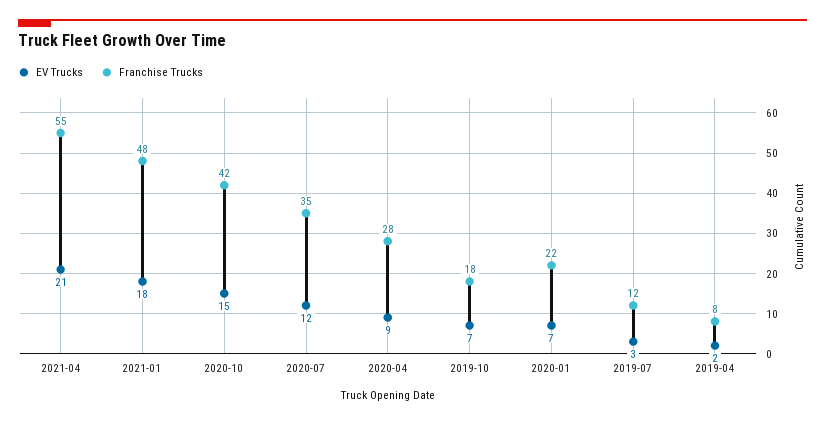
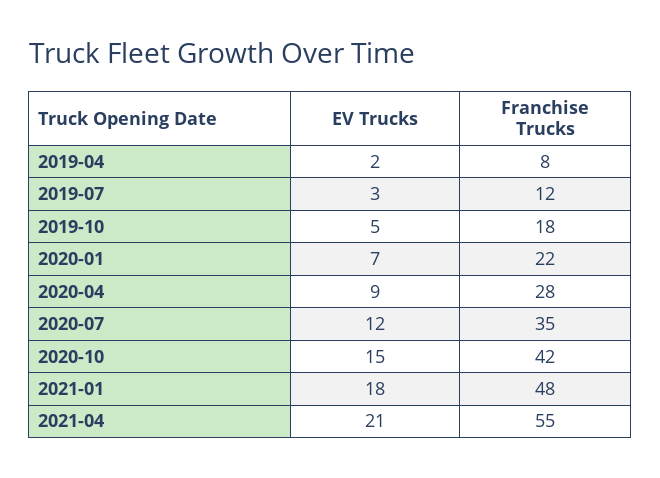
EV Trucks, 2019-10: 7 -> 5

